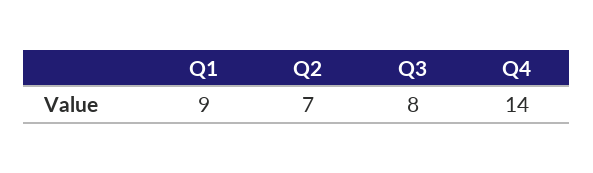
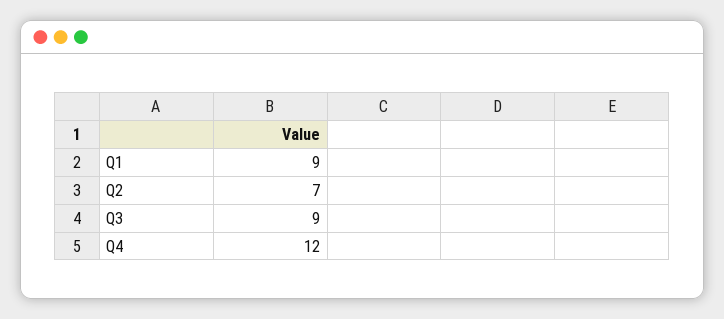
Q3: 8 -> 9
Q4: 14 -> 12

